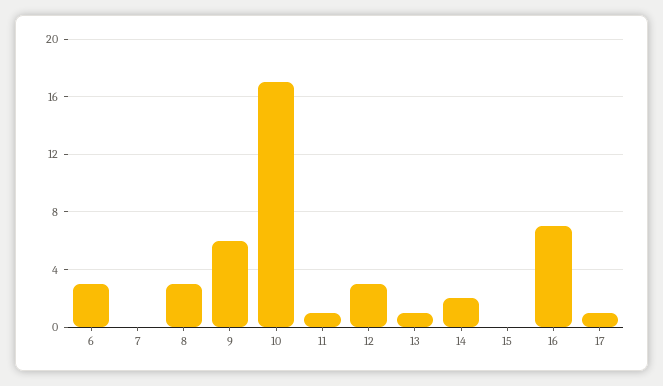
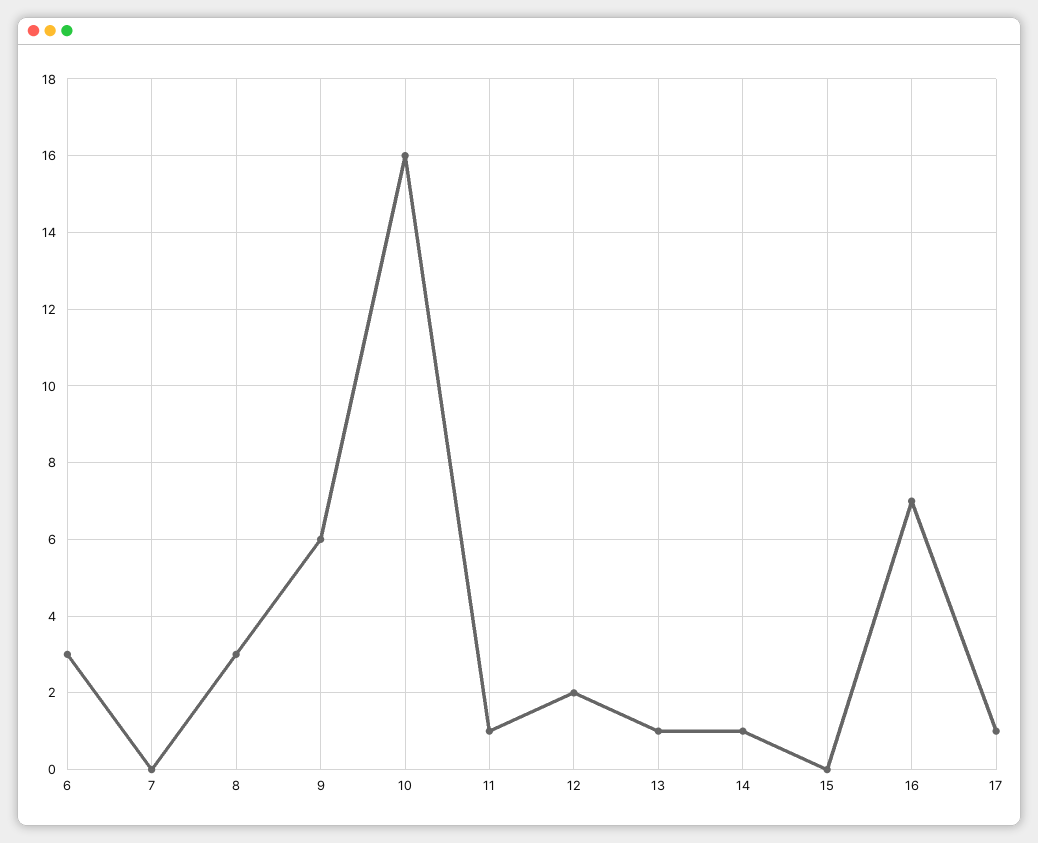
10: 17 -> 16
12: 3 -> 2
14: 2 -> 1

